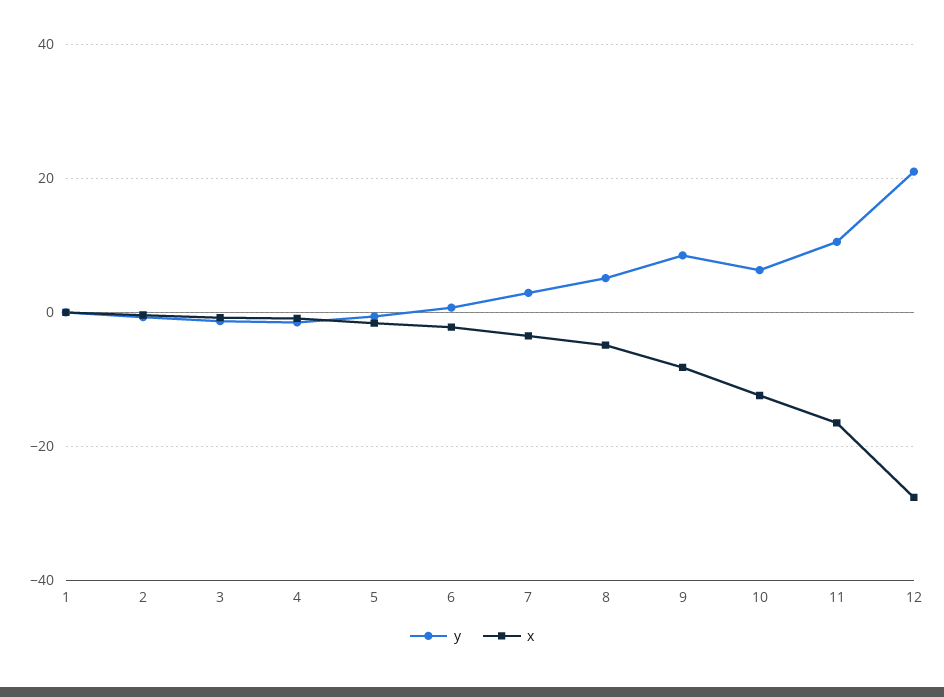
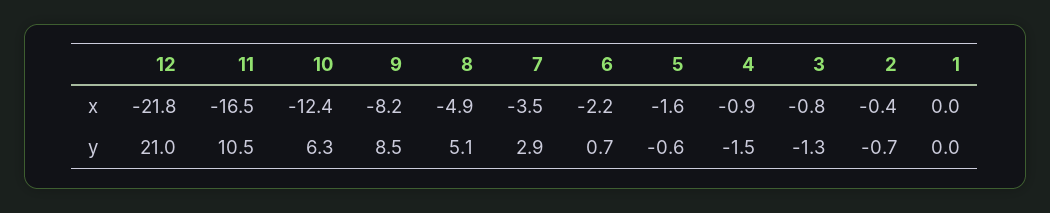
x, 12: -28 -> -21.8

